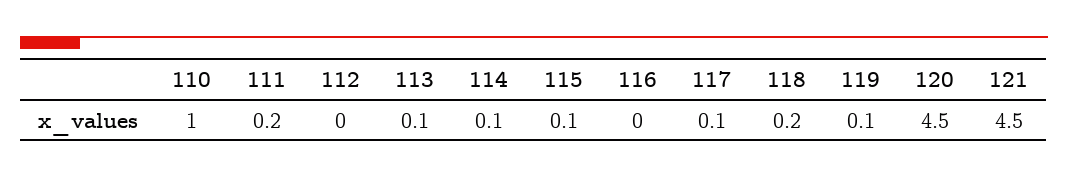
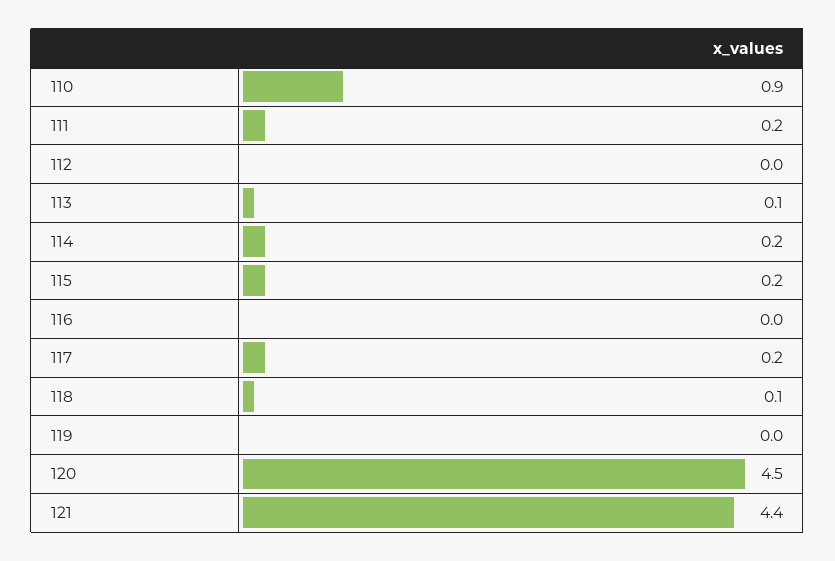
110: 1 -> 0.9
114: 0.1 -> 0.2
115: 0.1 -> 0.2
117: 0.1 -> 0.2
118: 0.2 -> 0.1
119: 0.1 -> 0
121: 4.5 -> 4.4

